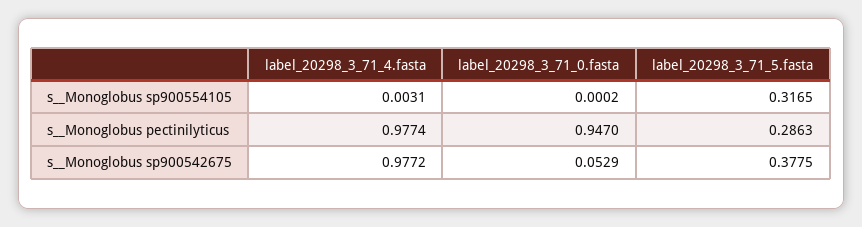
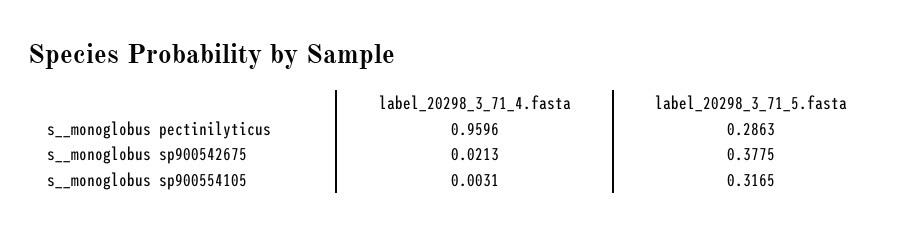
label_20298_3_71_0.fasta, s__Monoglobus sp900554105: 0.0002 -> none
label_20298_3_71_4.fasta, s__Monoglobus pectinilyticus: 0.9774 -> 0.9596
label_20298_3_71_0.fasta, s__Monoglobus pectinilyticus: 0.947 -> none
label_20298_3_71_4.fasta, s__Monoglobus sp900542675: 0.9772 -> 0.0213
label_20298_3_71_0.fasta, s__Monoglobus sp900542675: 0.0529 -> none

